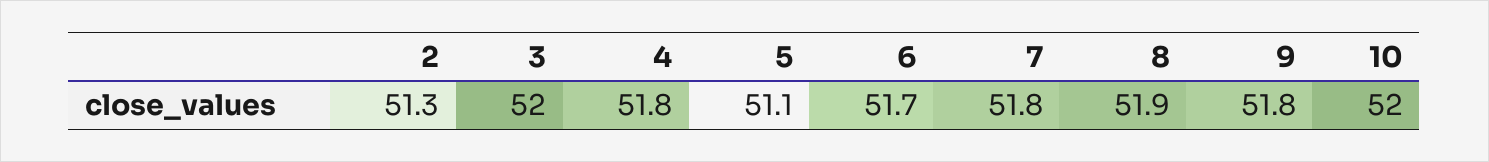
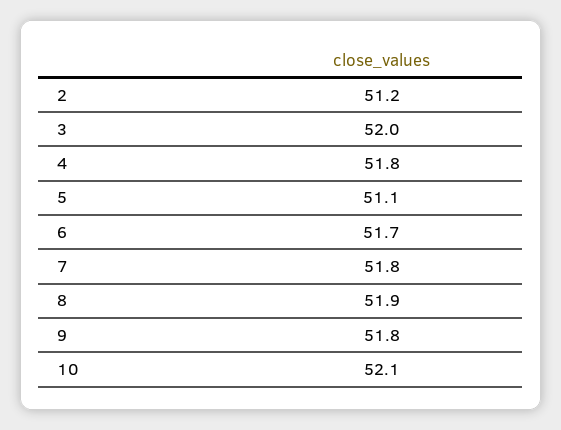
2: 51.3 -> 51.2
10: 52 -> 52.1

